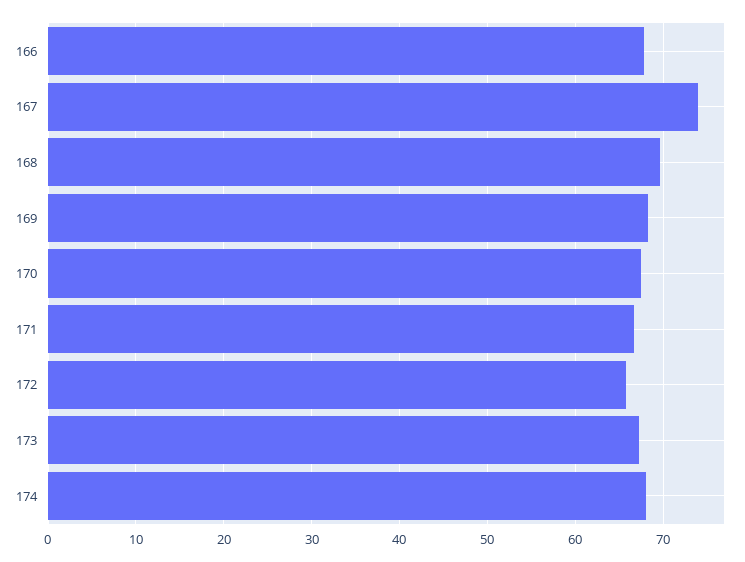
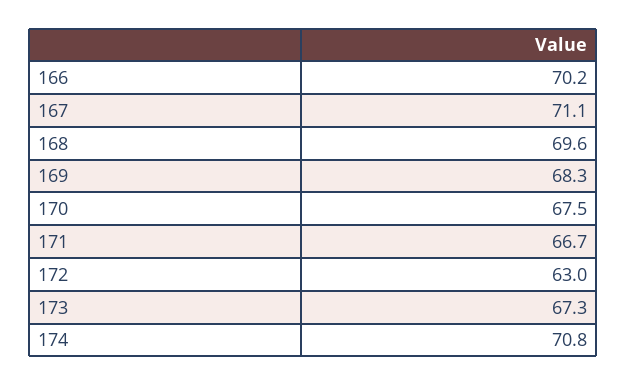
166: 68 -> 70.2
167: 74 -> 71.1
172: 66 -> 63
174: 68 -> 70.8

